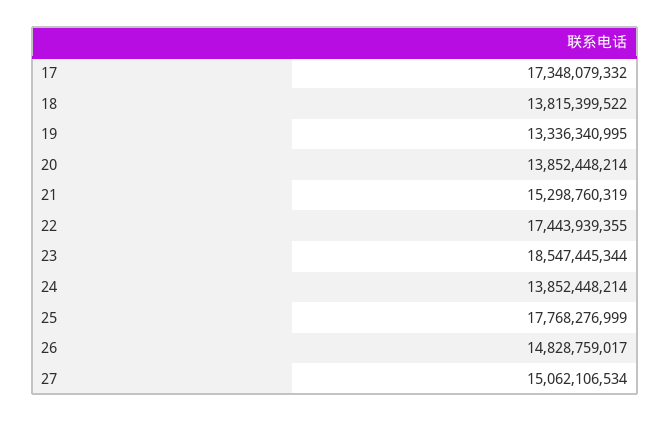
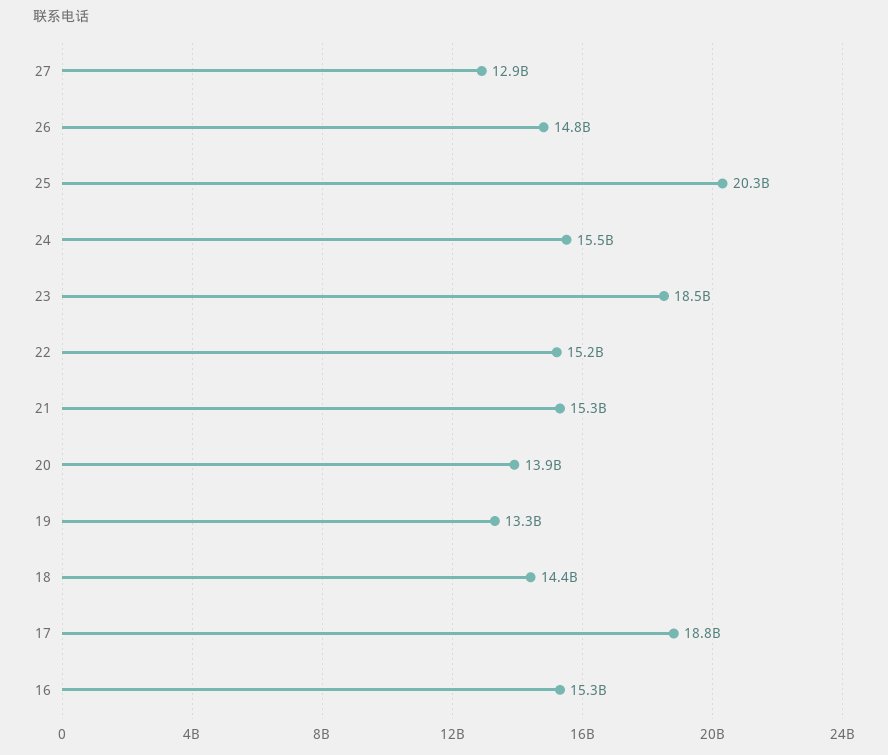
17: 17348079332 -> 18800000000
18: 13815399522 -> 14400000000
22: 17443939355 -> 15200000000
24: 13852448214 -> 15500000000
25: 17768276999 -> 20300000000
27: 15062106534 -> 12900000000
16: none -> 15300000000

